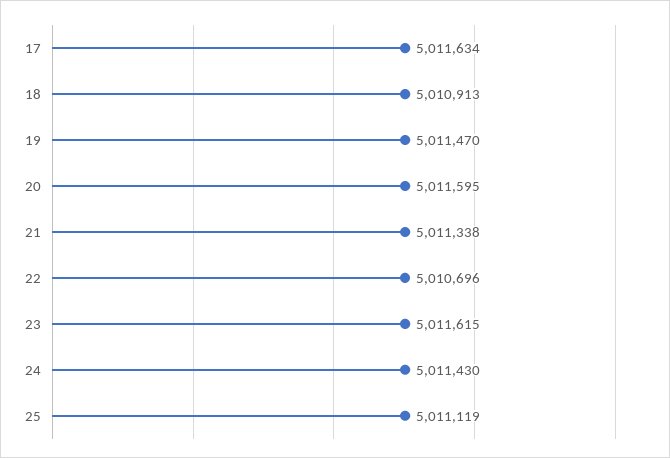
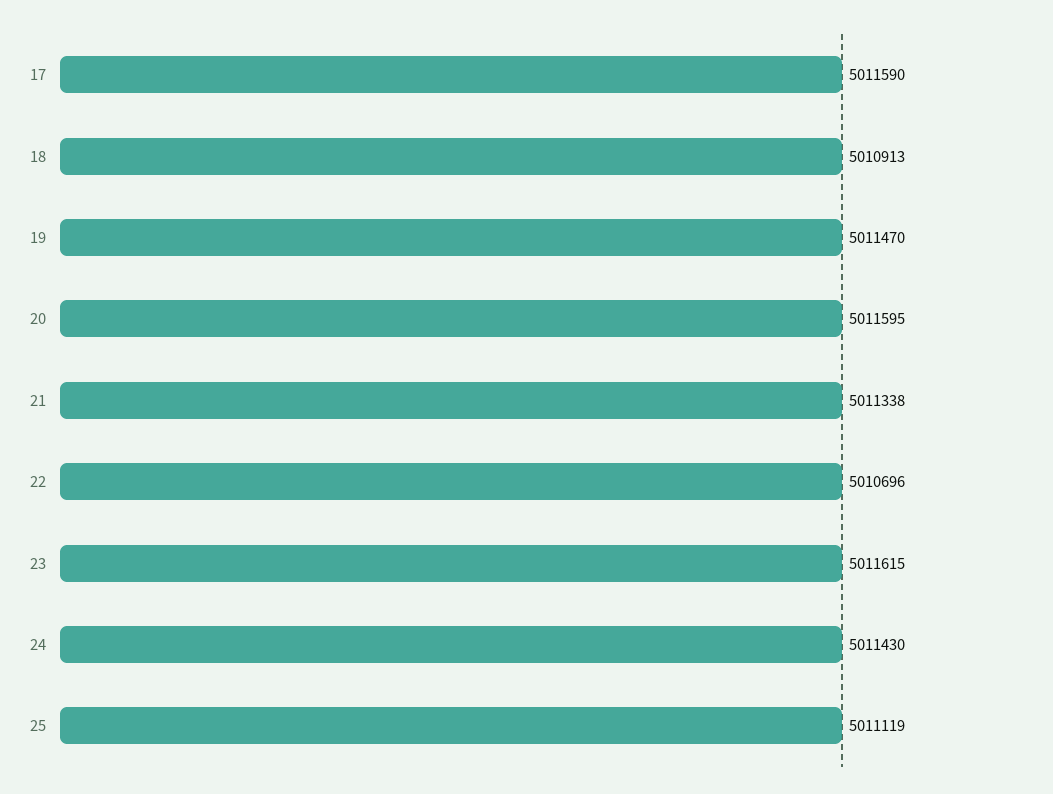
17: 5011634 -> 5011590

